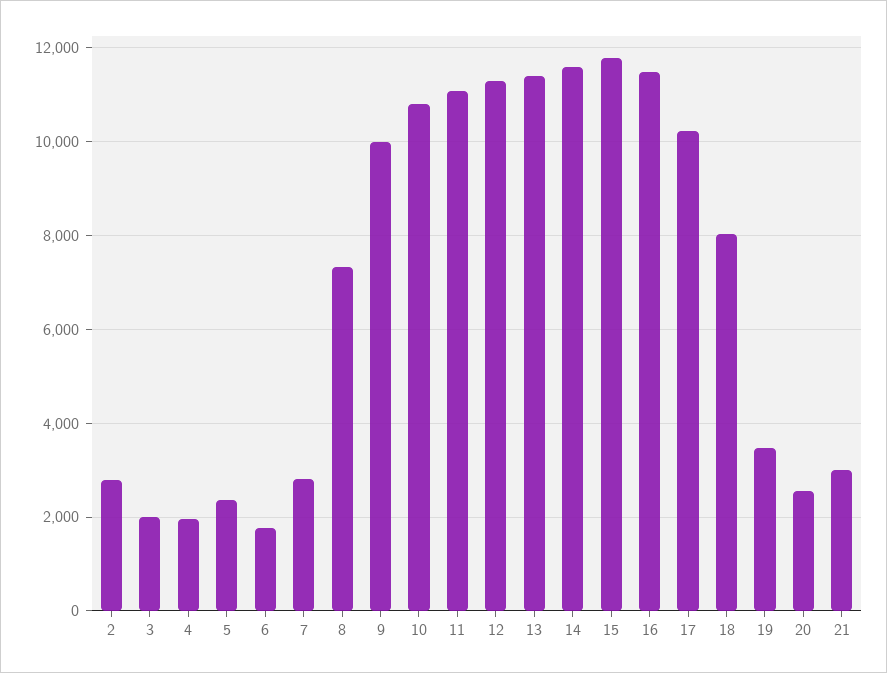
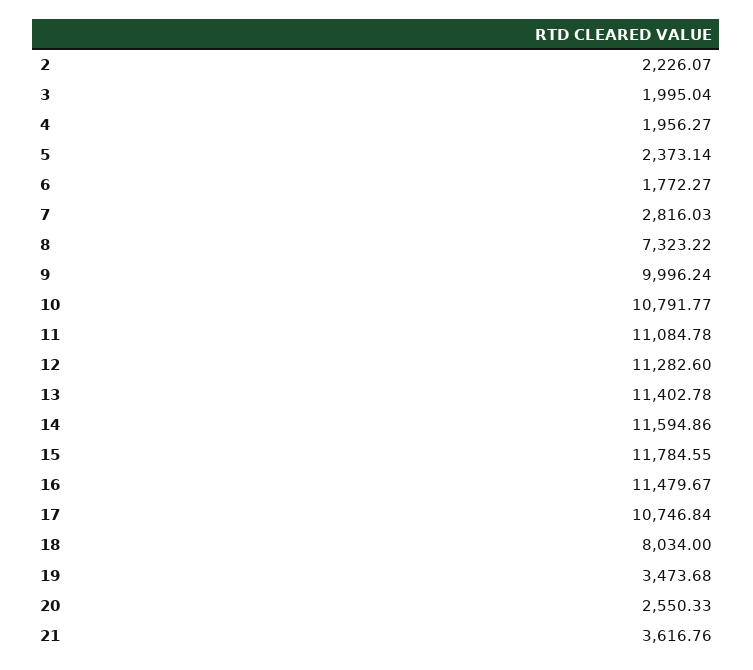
2: 2800 -> 2226.07
17: 10200 -> 10746.84
21: 3000 -> 3616.76

